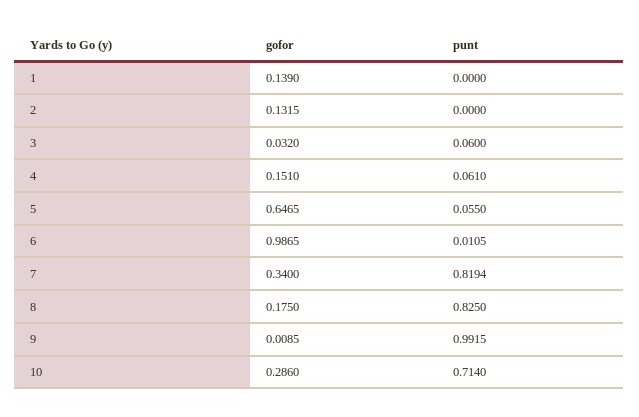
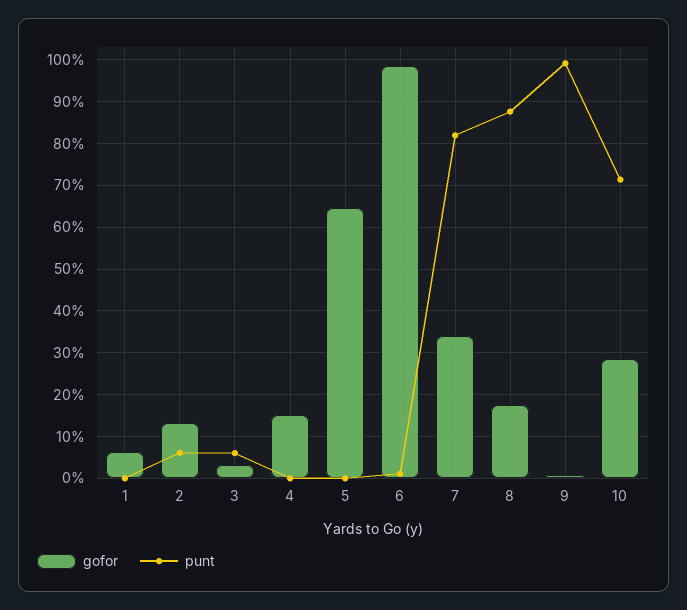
gofor, 1: 0.139 -> 0.06
punt, 2: 0 -> 0.06
punt, 4: 0.061 -> 0
punt, 5: 0.055 -> 0
punt, 8: 0.825 -> 0.88

